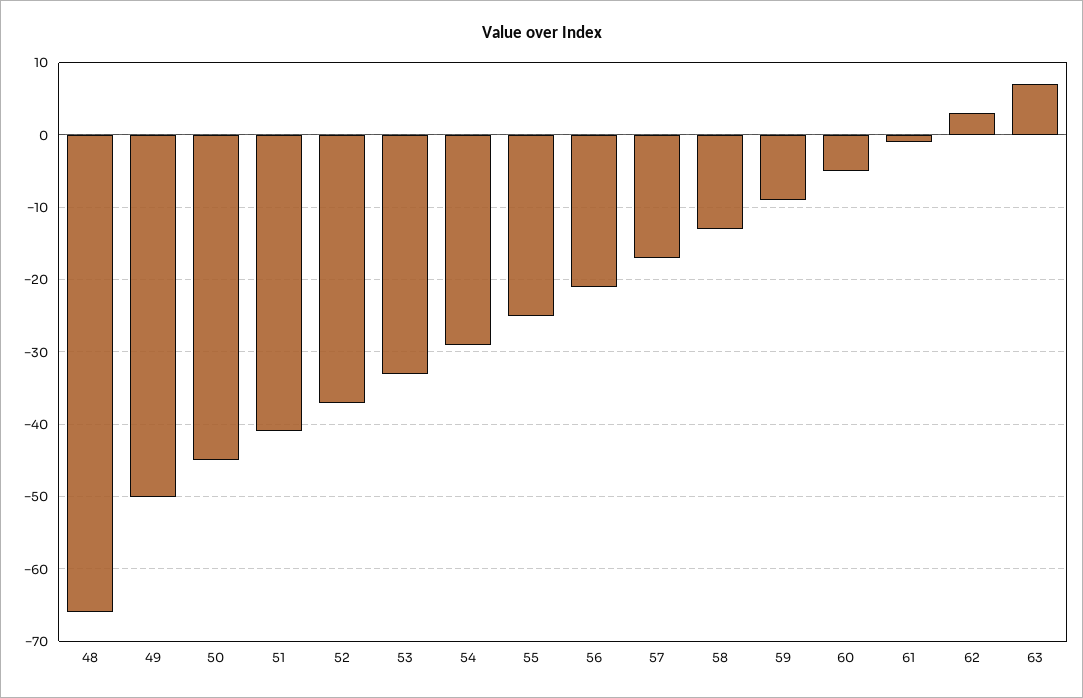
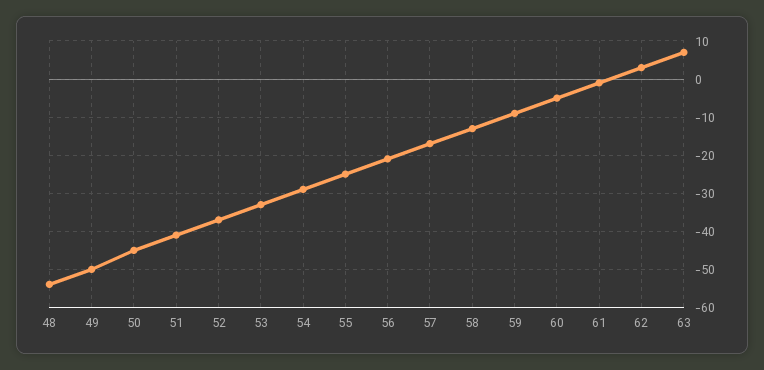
48: -66 -> -55

